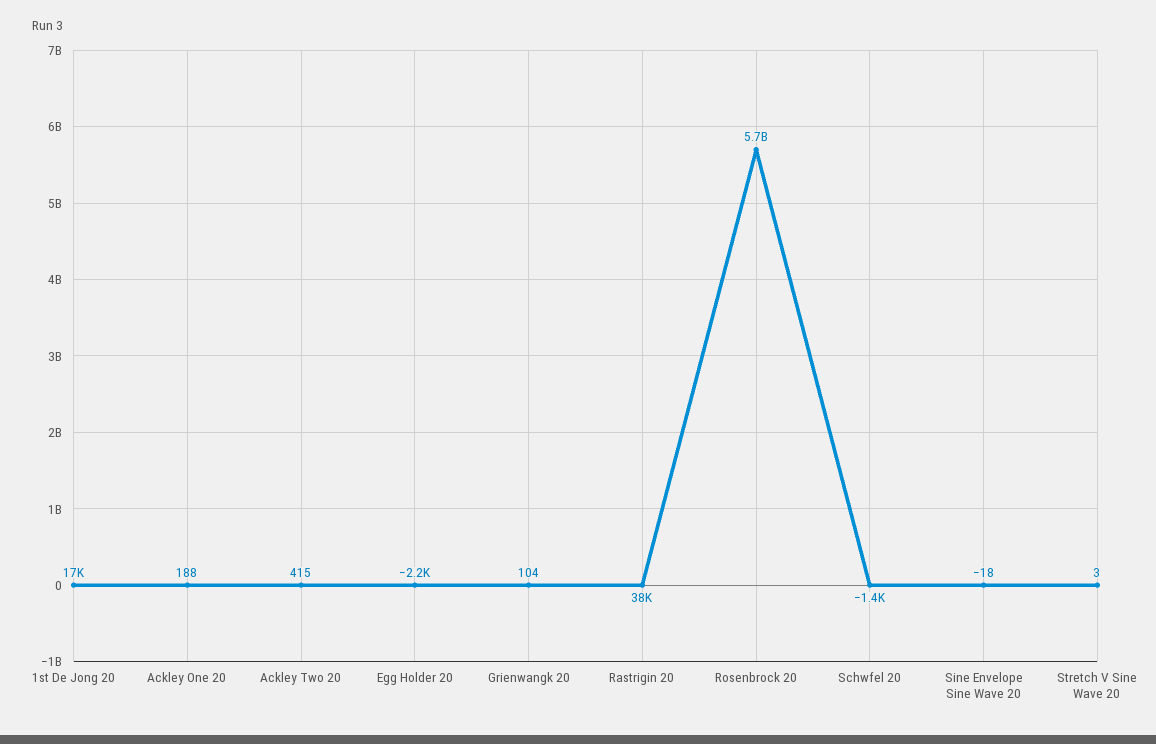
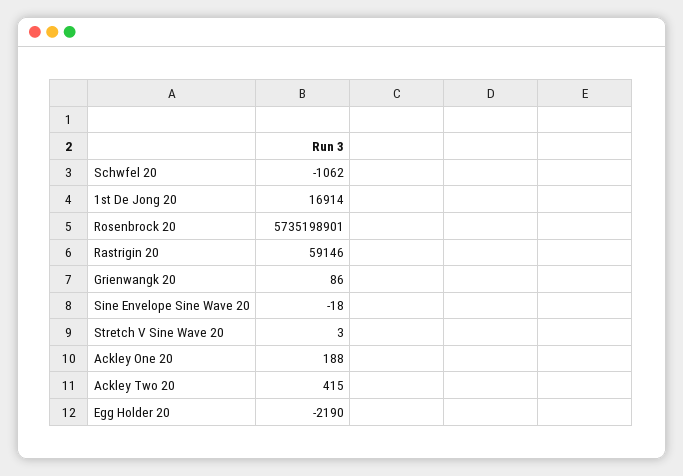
Grienwangk 20: 104 -> 86
Rastrigin 20: 38000 -> 59146
Schwfel 20: -1400 -> -1062

